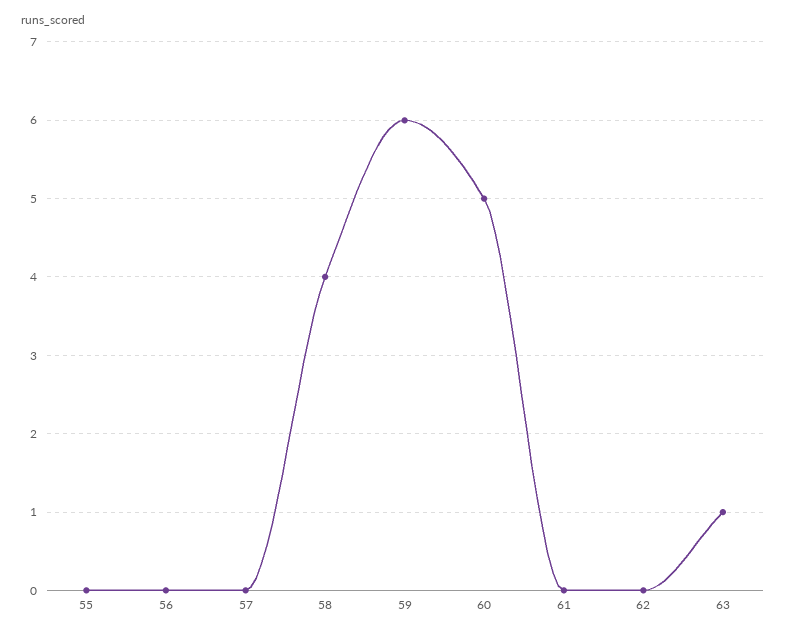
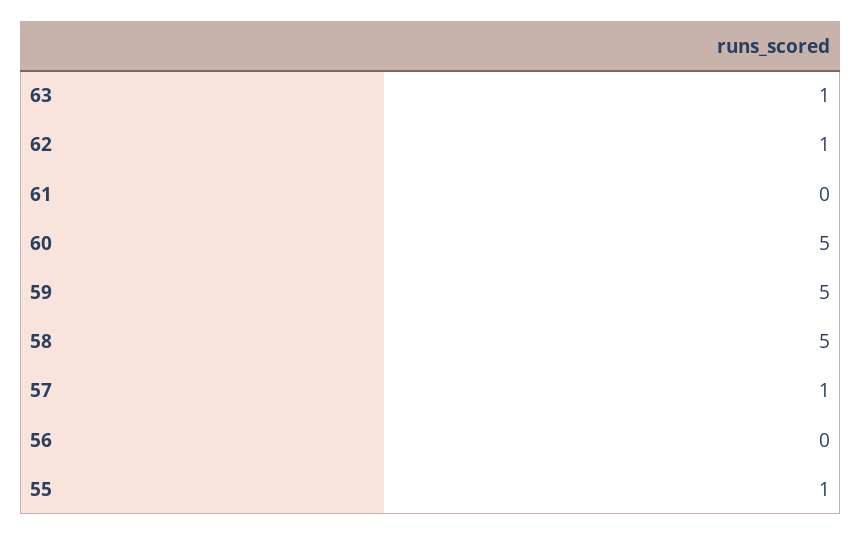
55: 0 -> 1
57: 0 -> 1
58: 4 -> 5
59: 6 -> 5
62: 0 -> 1

